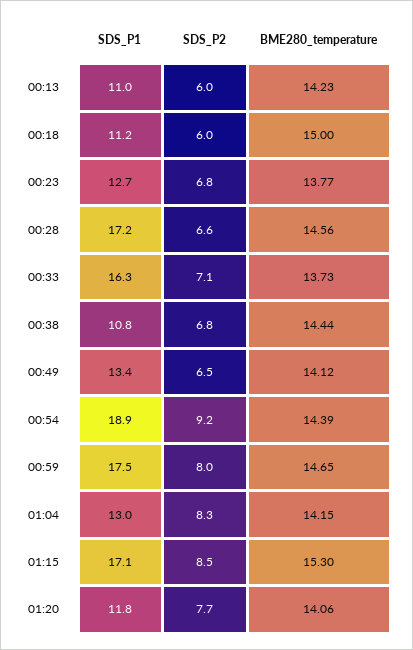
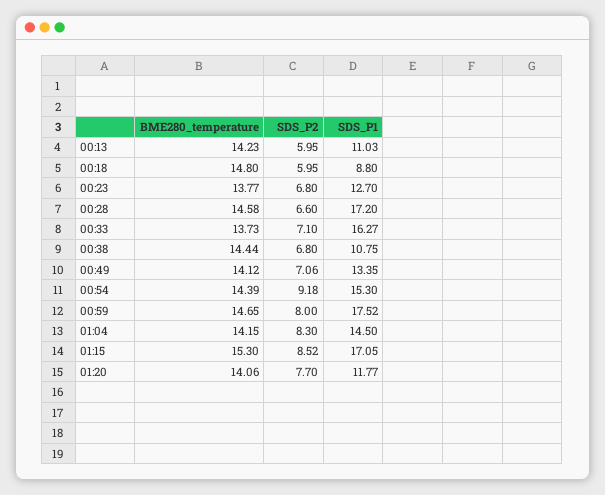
SDS_P1, 00:18: 11.2 -> 8.8
BME280_temperature, 00:18: 15 -> 14.8
BME280_temperature, 00:28: 14.56 -> 14.58
SDS_P2, 00:49: 6.5 -> 7.06
SDS_P1, 00:54: 18.9 -> 15.3
SDS_P1, 01:04: 13 -> 14.5

